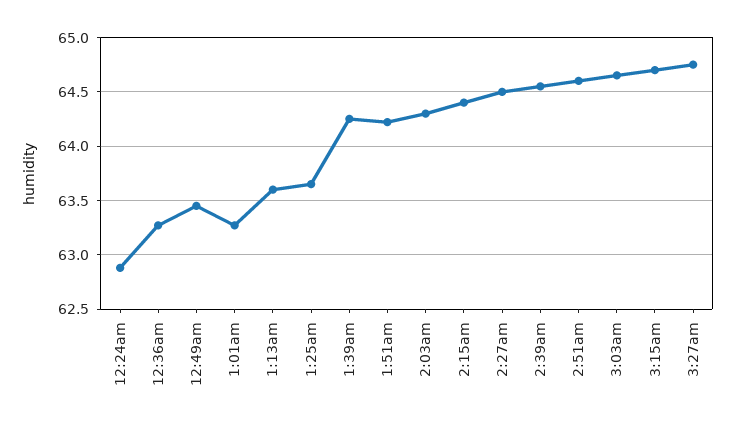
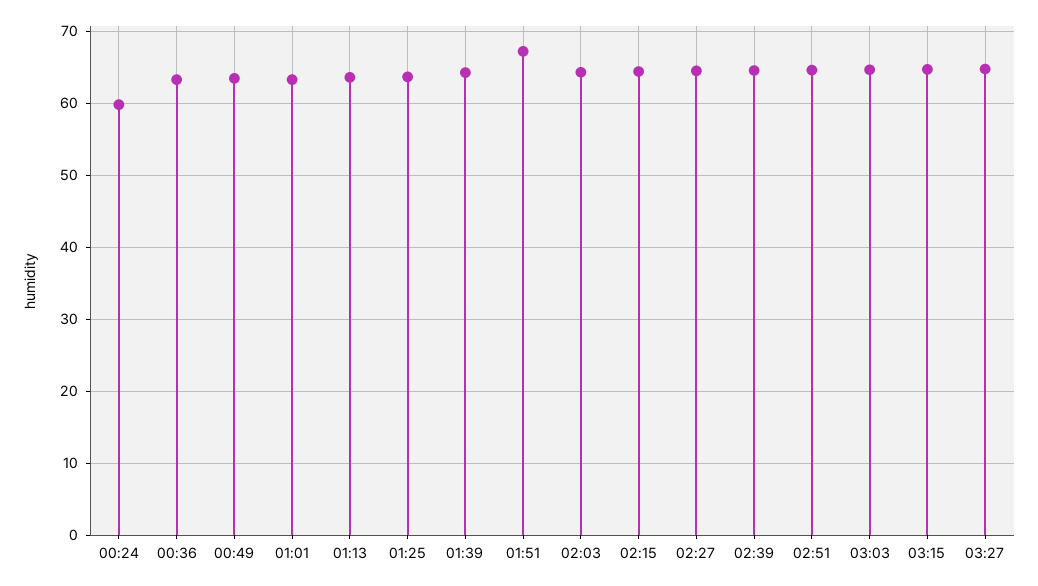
12:24am: 62.9 -> 60
1:51am: 64.2 -> 67

